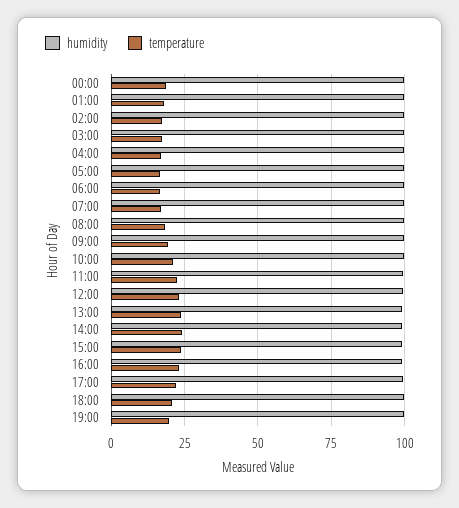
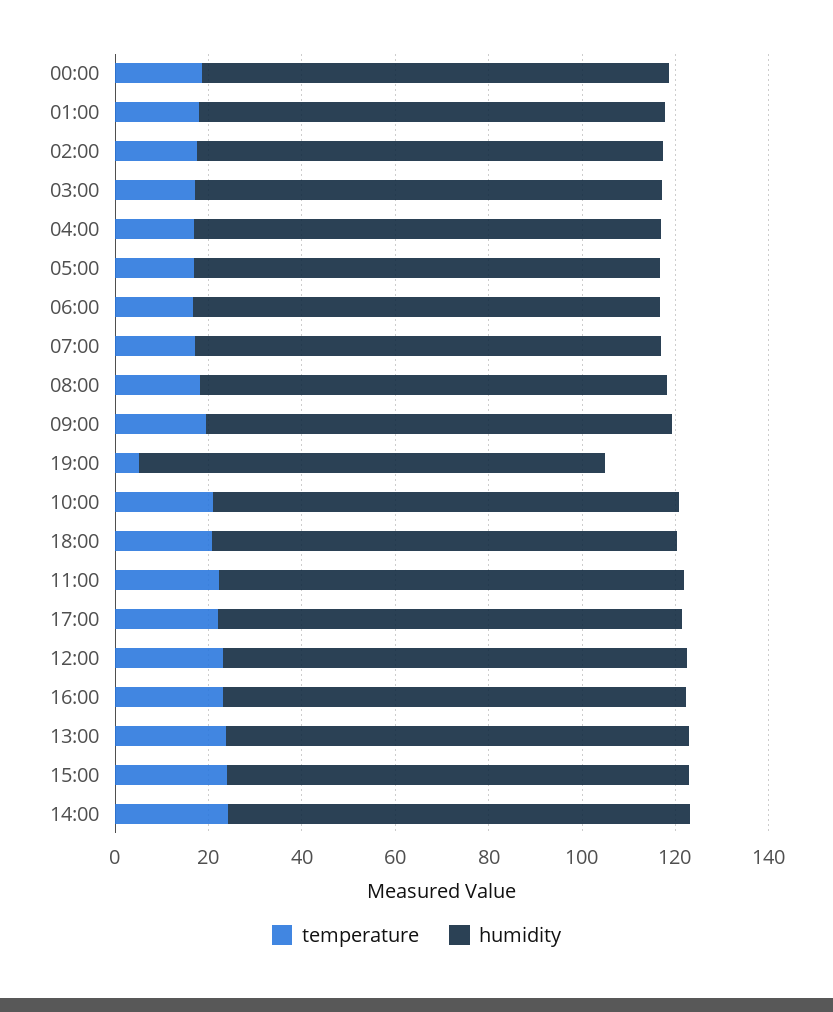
temperature, 19:00: 20 -> 5

